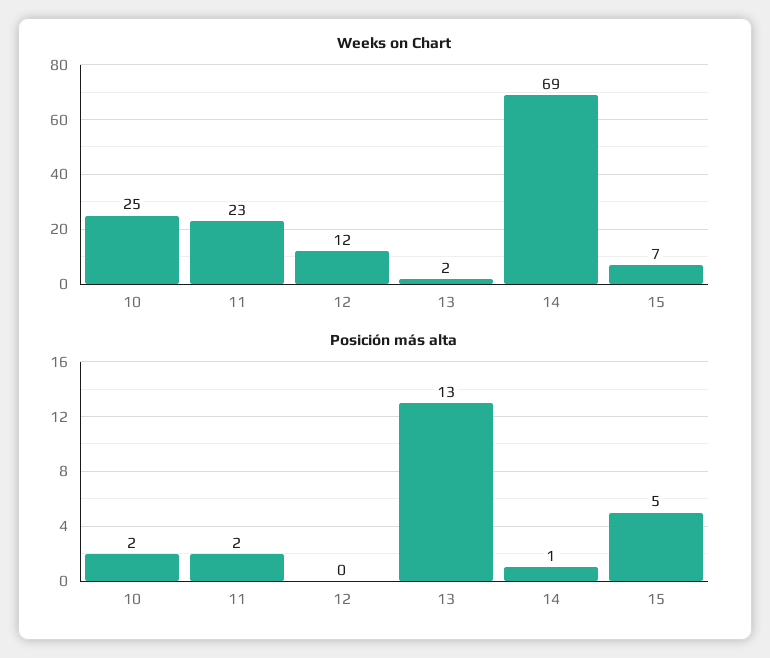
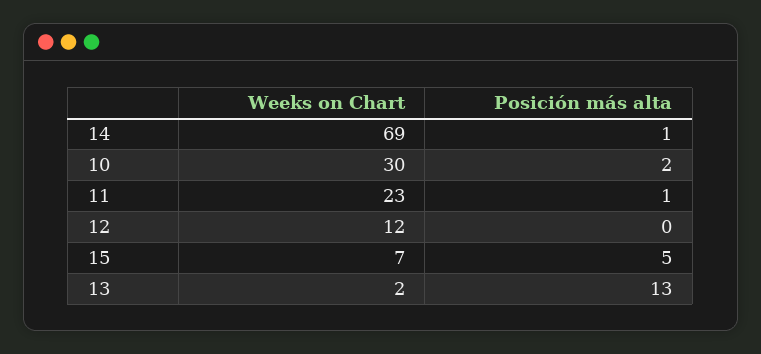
Weeks on Chart, 10: 25 -> 30
Posición más alta, 11: 2 -> 1

